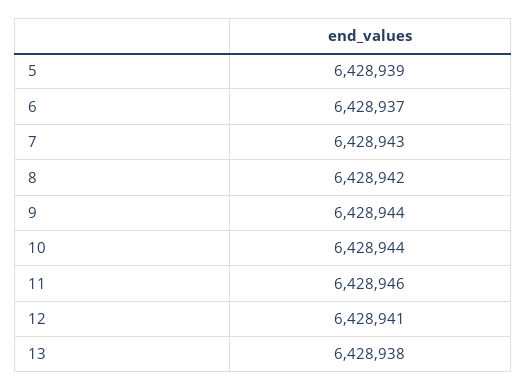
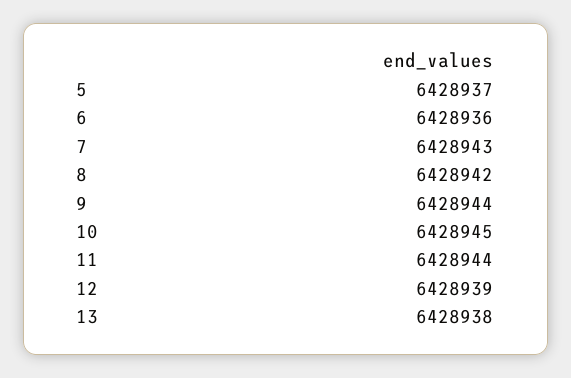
5: 6428939 -> 6428937
6: 6428937 -> 6428936
10: 6428944 -> 6428945
11: 6428946 -> 6428944
12: 6428941 -> 6428939

